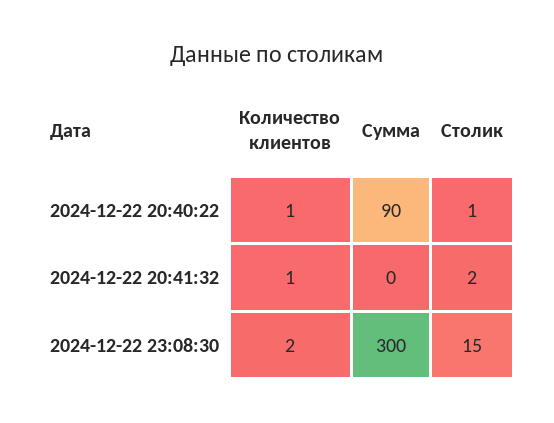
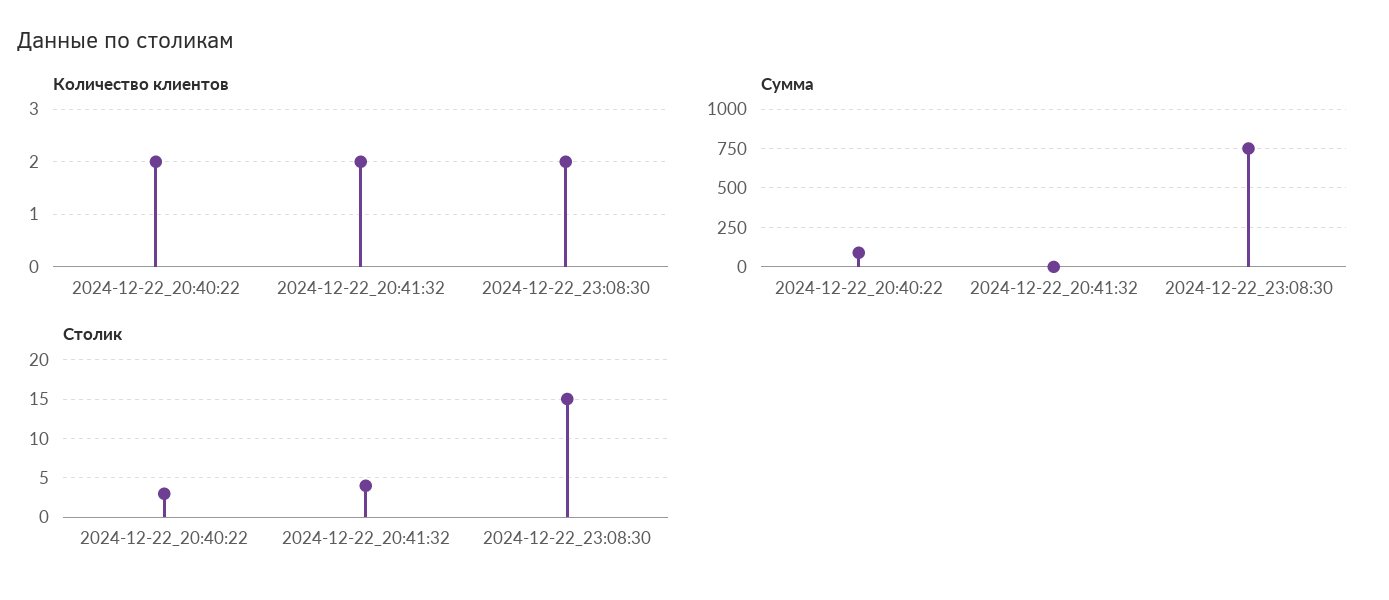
Количество клиентов, 2024-12-22 20:40:22: 1 -> 2
Столик, 2024-12-22 20:40:22: 1 -> 3
Количество клиентов, 2024-12-22 20:41:32: 1 -> 2
Столик, 2024-12-22 20:41:32: 2 -> 4
Сумма, 2024-12-22 23:08:30: 300 -> 750

